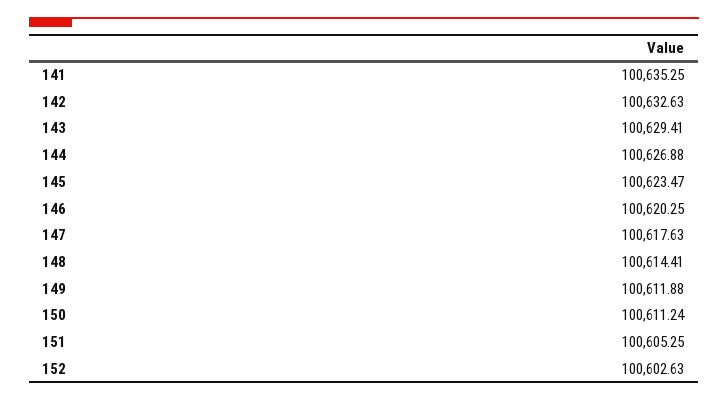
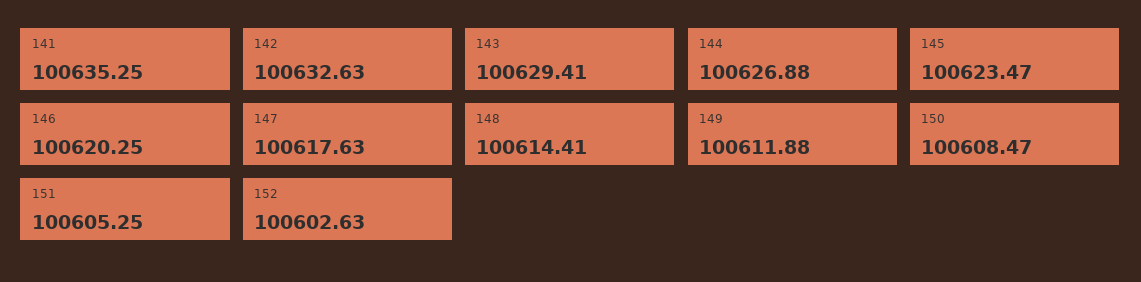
150: 100611.24 -> 100608.47

